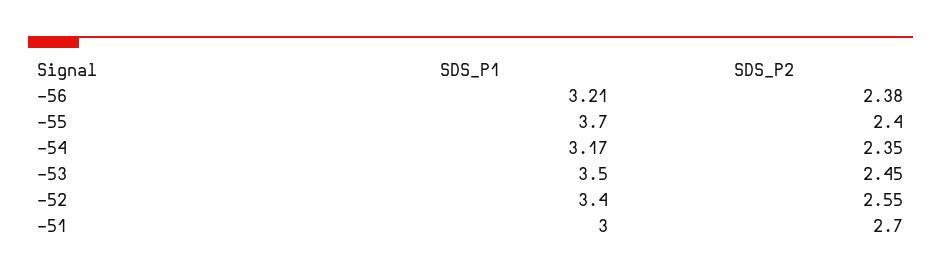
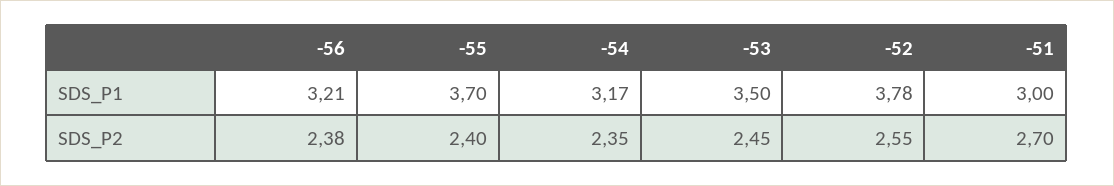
SDS_P1, -52: 3.4 -> 3.78

